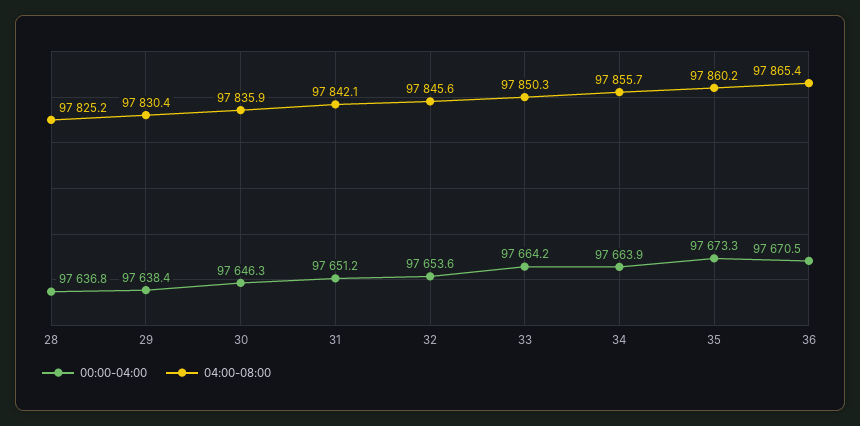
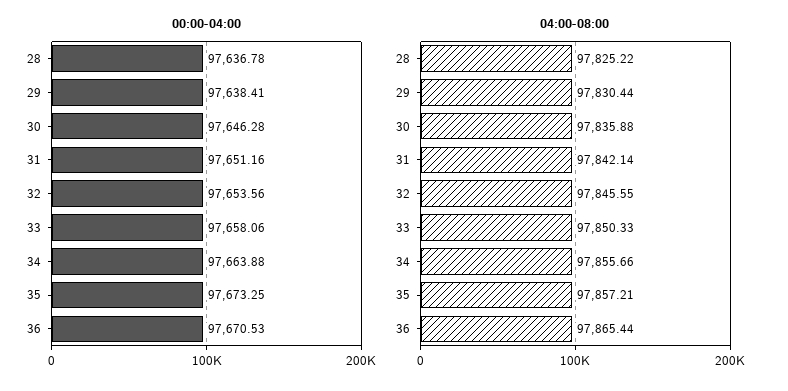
00:00-04:00, 33: 97664.2 -> 97658.06
04:00-08:00, 35: 97860.2 -> 97857.21

